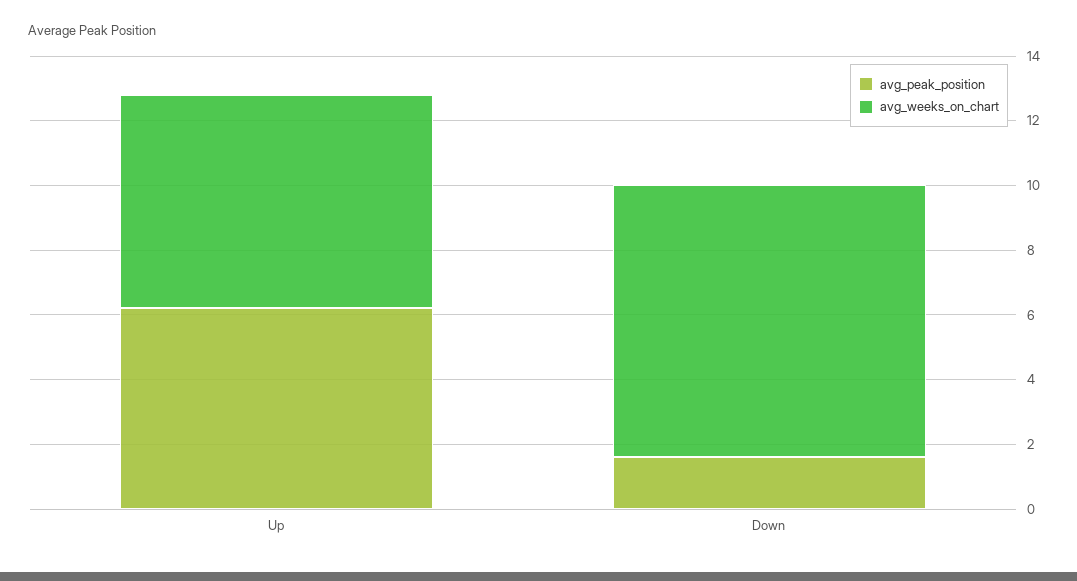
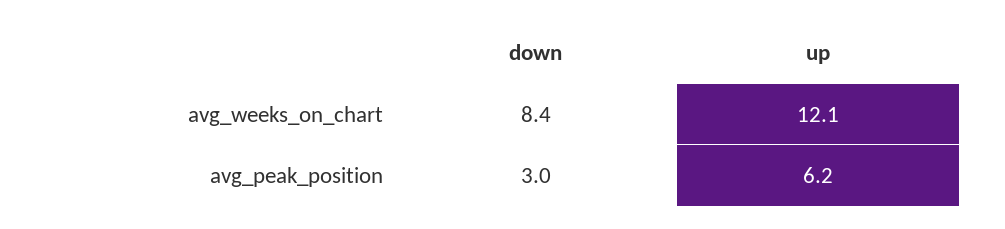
avg_weeks_on_chart, Up: 6.5 -> 12.1
avg_peak_position, Down: 1.5 -> 3

